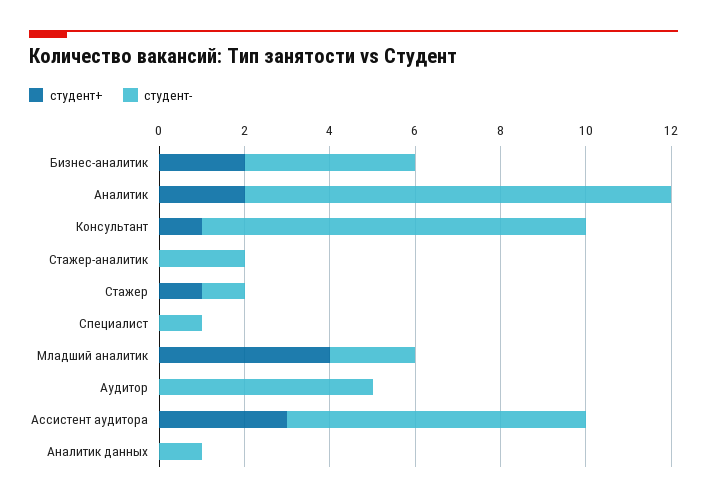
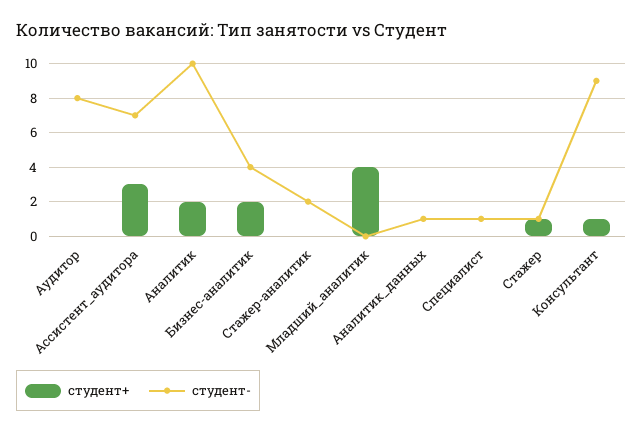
студент-, Младший аналитик: 2 -> 0
студент-, Аудитор: 5 -> 8

